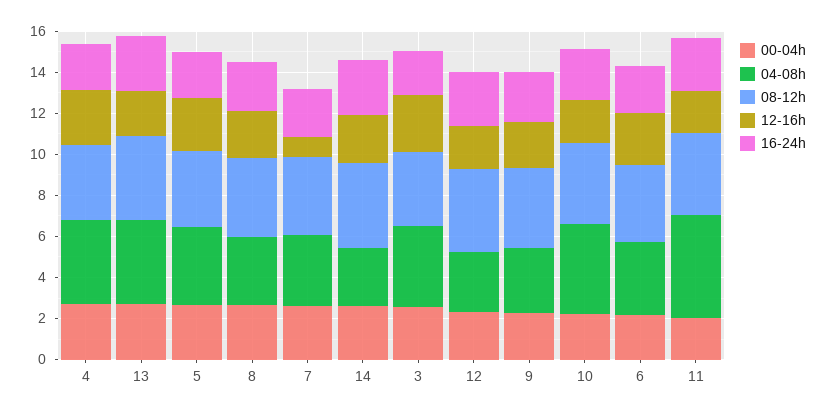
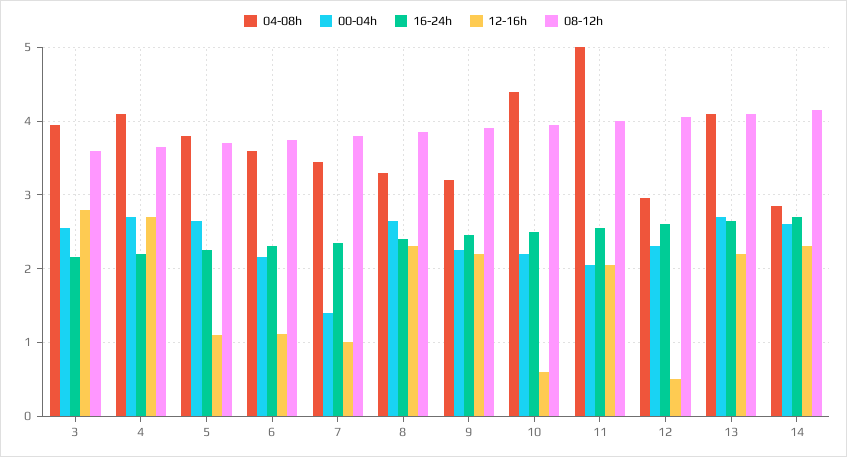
12-16h, 5: 2.5 -> 1.1
00-04h, 7: 2.5 -> 1.4
12-16h, 12: 2 -> 0.5
12-16h, 10: 2 -> 0.6
12-16h, 6: 2.5 -> 1.1

